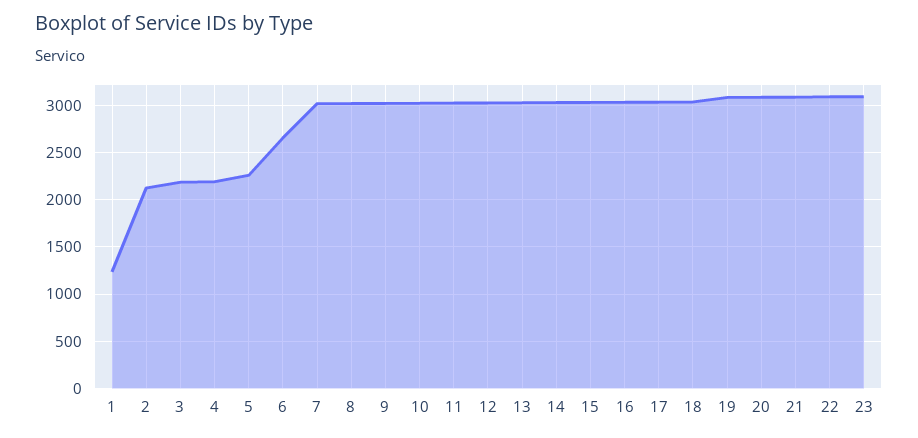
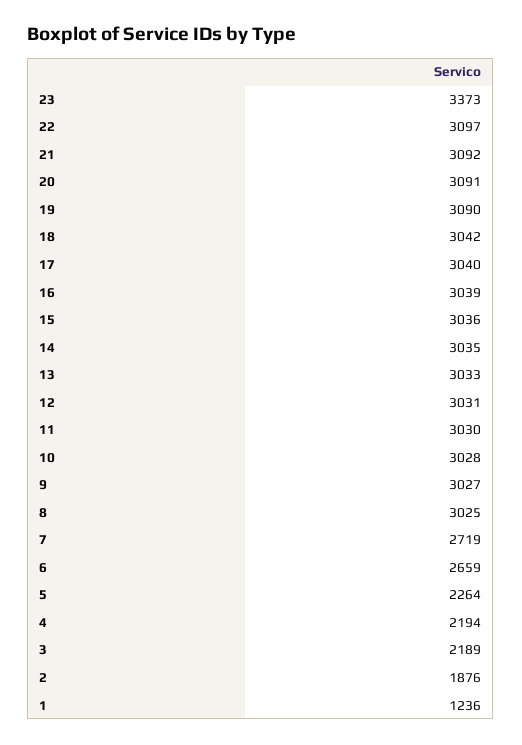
2: 2100 -> 1876
7: 3000 -> 2719
23: 3100 -> 3373

